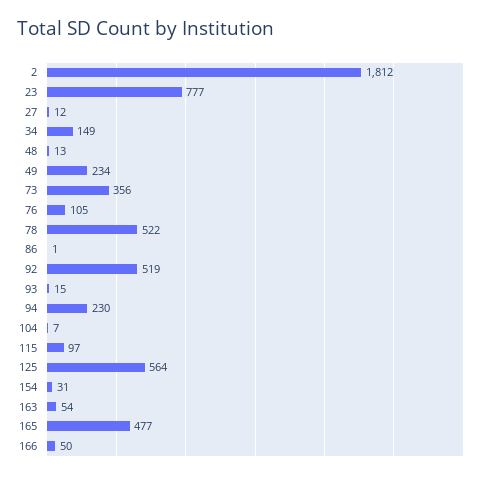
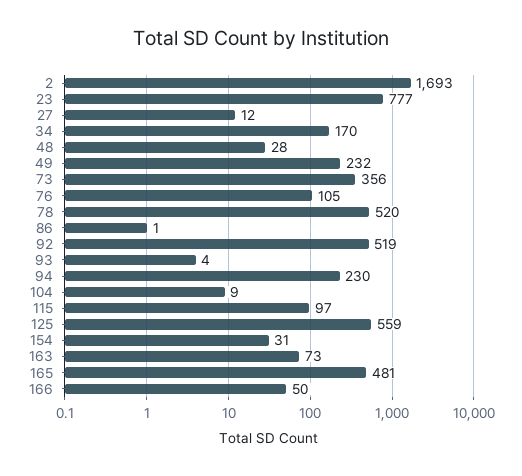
2: 1812 -> 1693
34: 149 -> 170
48: 13 -> 28
49: 234 -> 232
78: 522 -> 520
93: 15 -> 4
104: 7 -> 9
125: 564 -> 559
163: 54 -> 73
165: 477 -> 481

